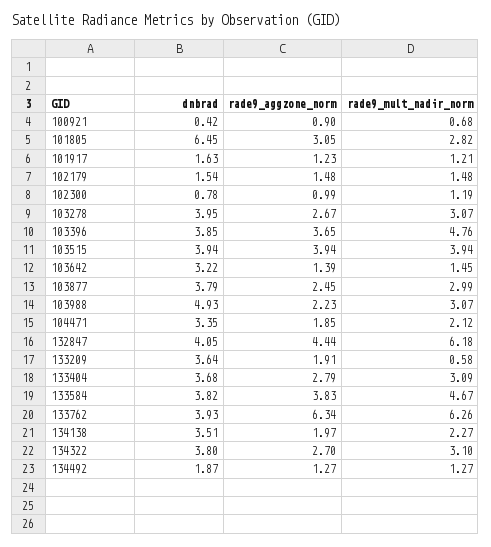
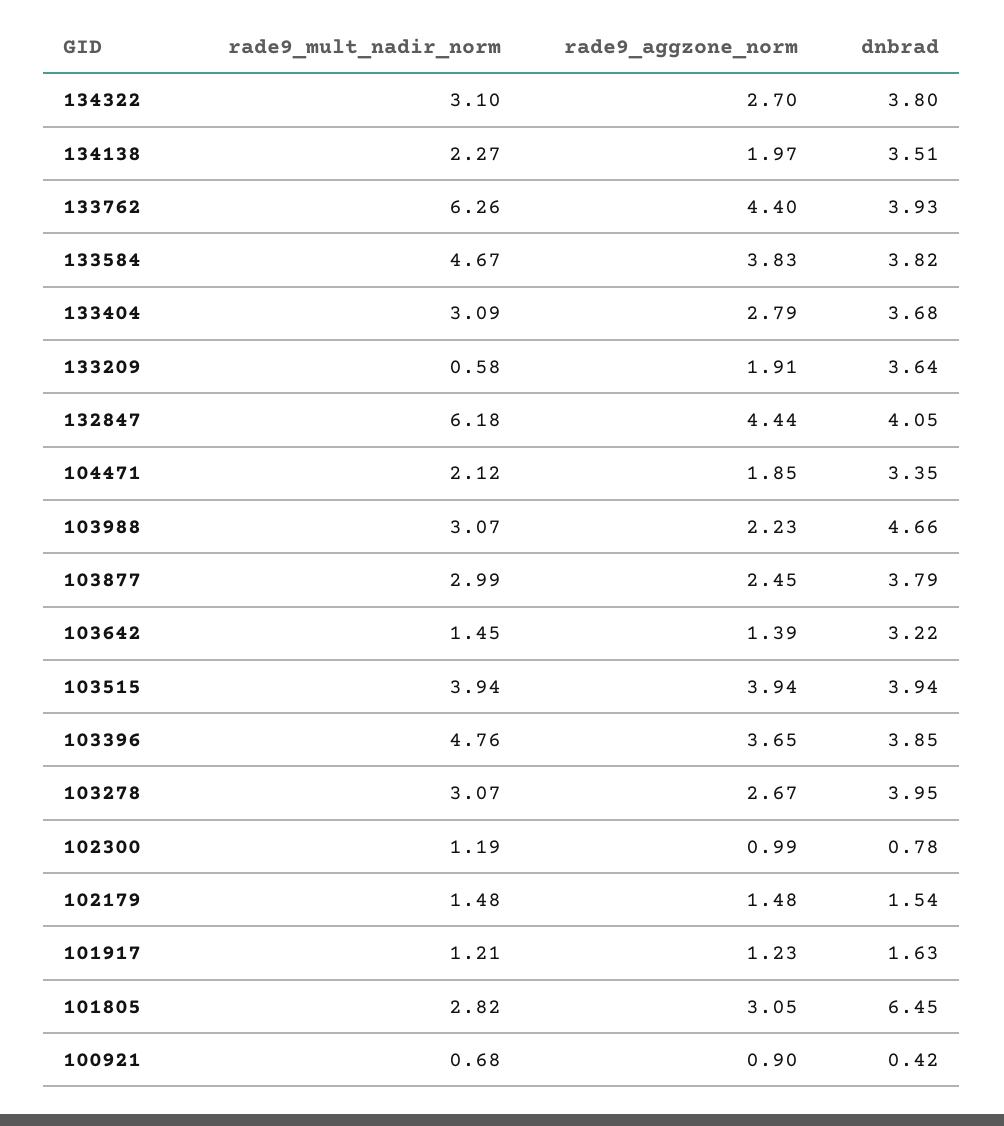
dnbrad, 103988: 4.93 -> 4.66
rade9_aggzone_norm, 133762: 6.34 -> 4.4
dnbrad, 134492: 1.87 -> none
rade9_aggzone_norm, 134492: 1.27 -> none
rade9_mult_nadir_norm, 134492: 1.27 -> none

